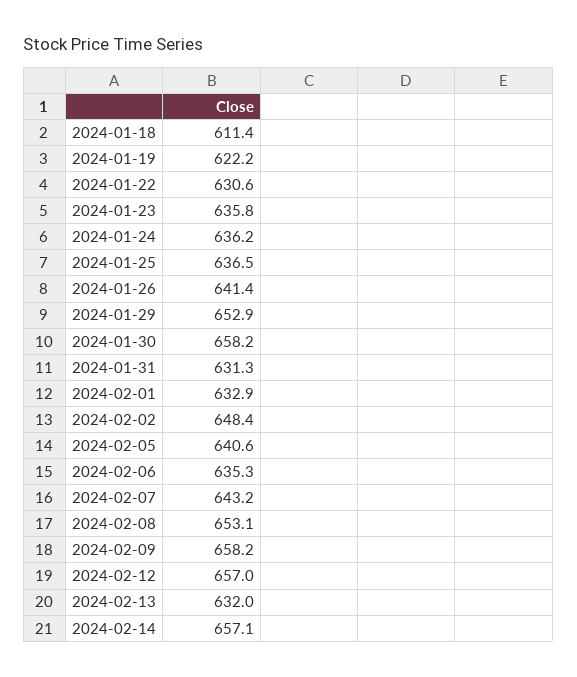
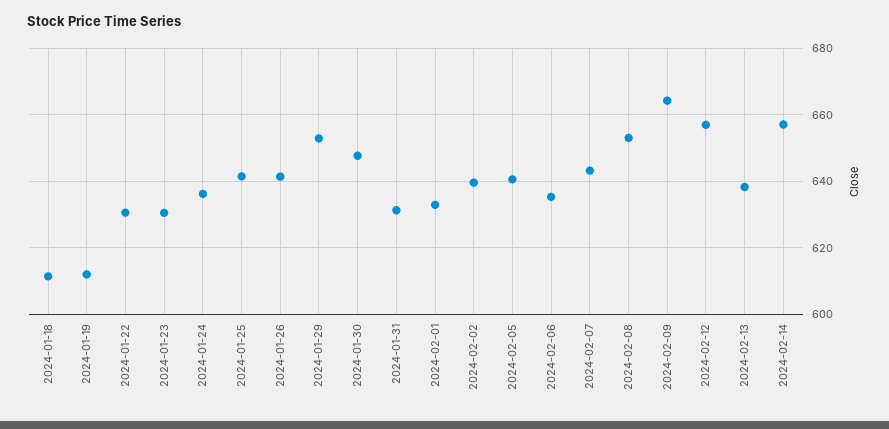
2024-01-19: 622.2 -> 612
2024-01-23: 635.8 -> 630
2024-01-25: 636.5 -> 642
2024-01-30: 658.2 -> 648
2024-02-02: 648.4 -> 640
2024-02-09: 658.2 -> 664
2024-02-13: 632 -> 638

